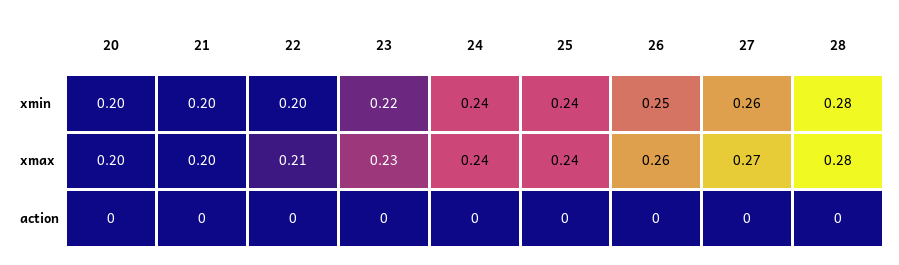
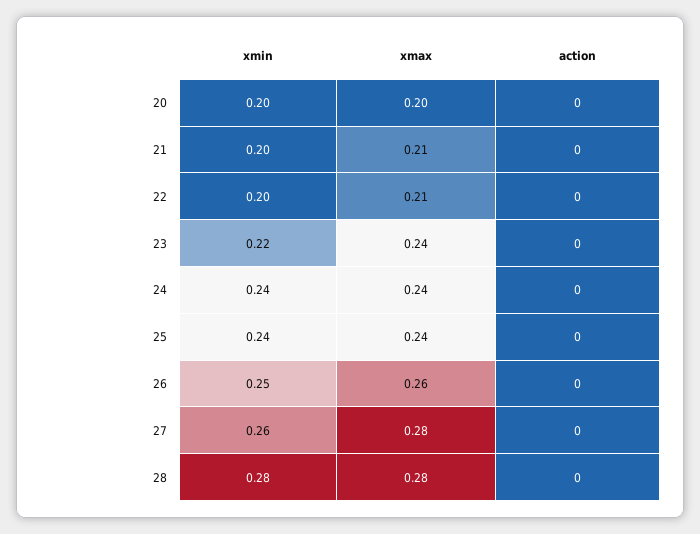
21, xmax: 0.2 -> 0.21
23, xmax: 0.23 -> 0.24
27, xmax: 0.27 -> 0.28

